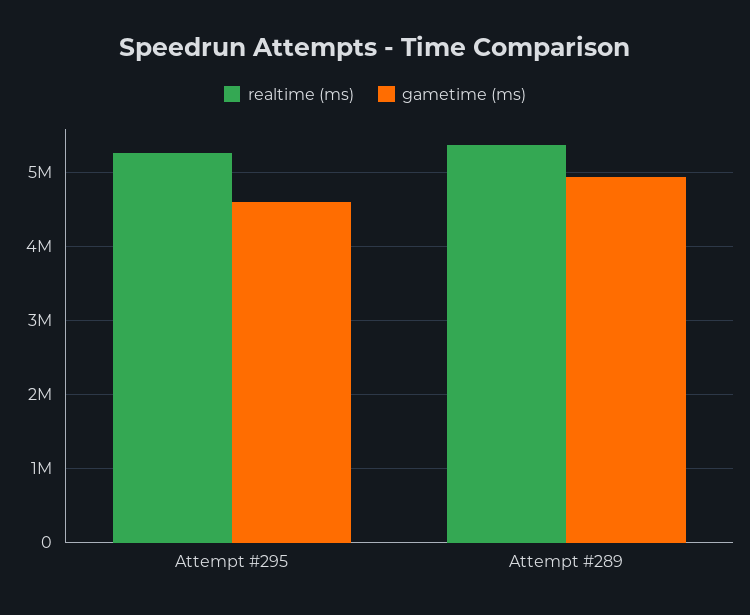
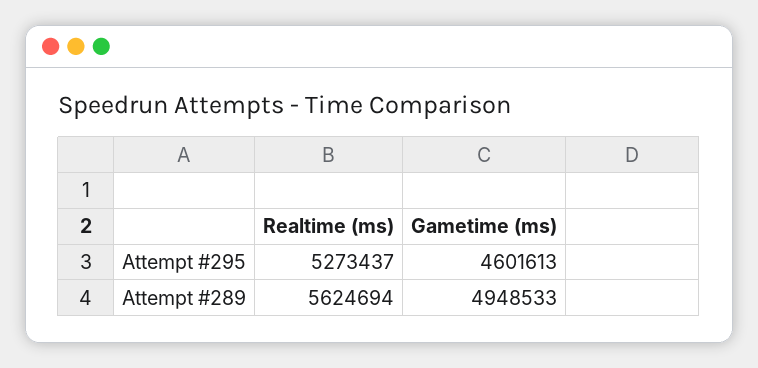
realtime (ms), Attempt #289: 5400000 -> 5624694

